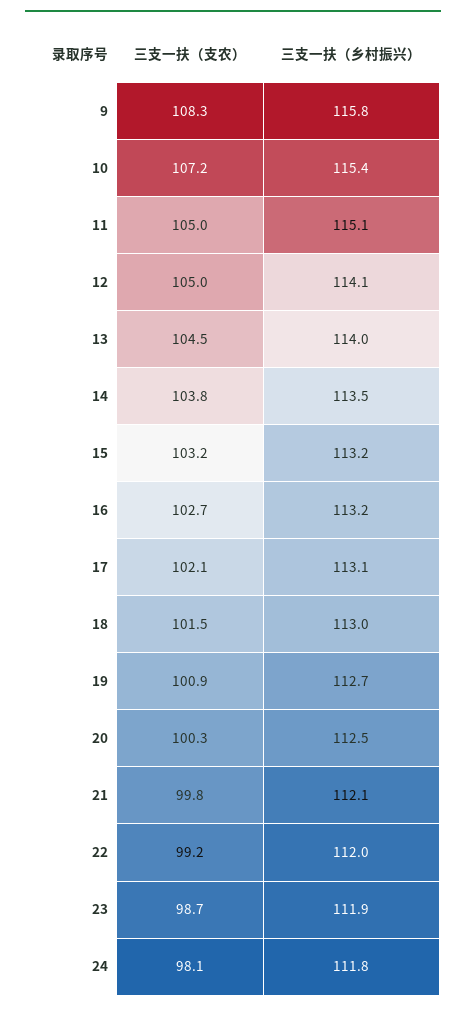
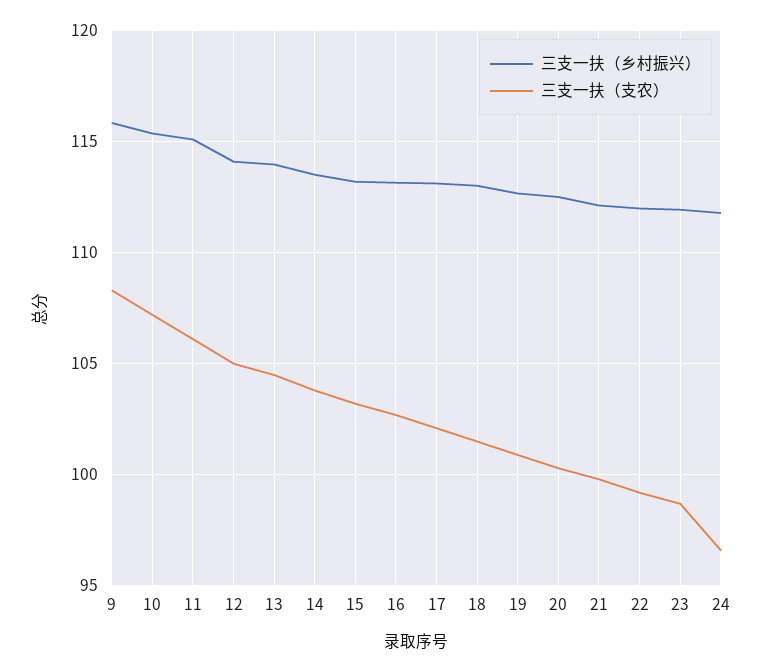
三支一扶（支农）, 11: 105 -> 106
三支一扶（支农）, 24: 98.1 -> 96.5

